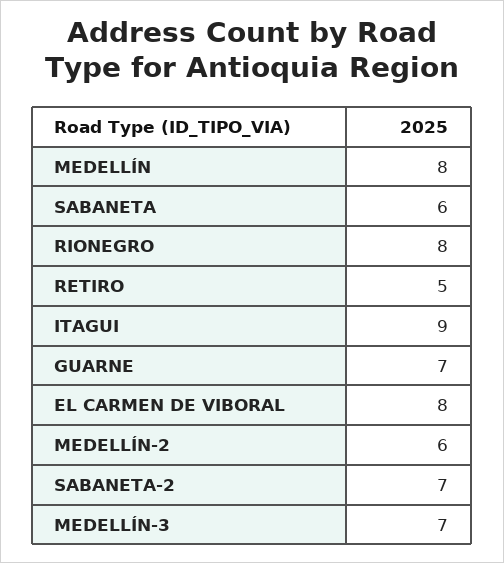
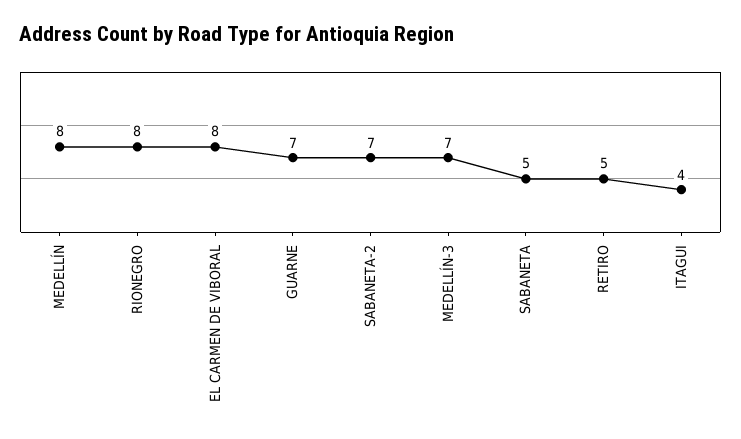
SABANETA: 6 -> 5
ITAGUI: 9 -> 4
MEDELLÍN-2: 6 -> none

